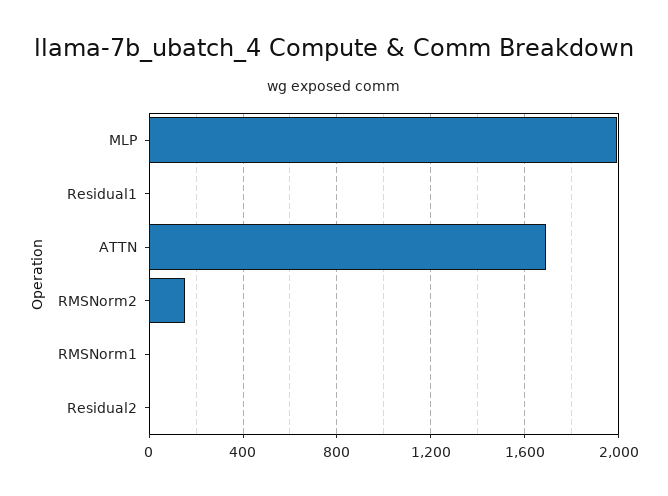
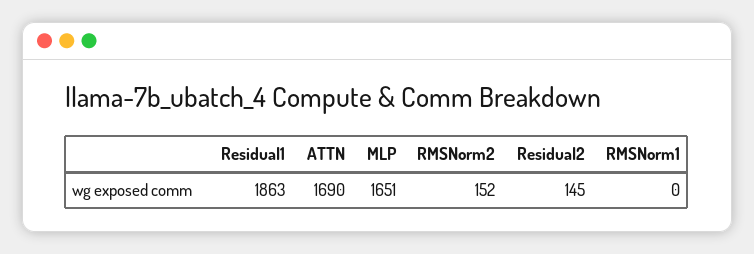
MLP: 2000 -> 1651
Residual1: 0 -> 1863
Residual2: 0 -> 145

